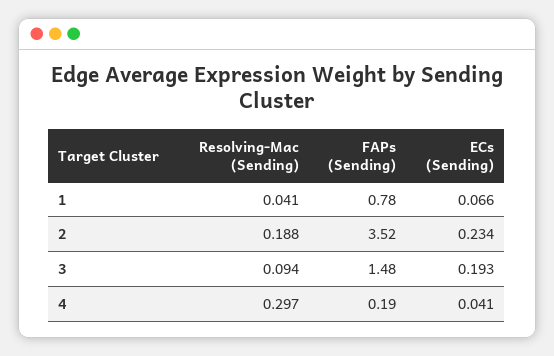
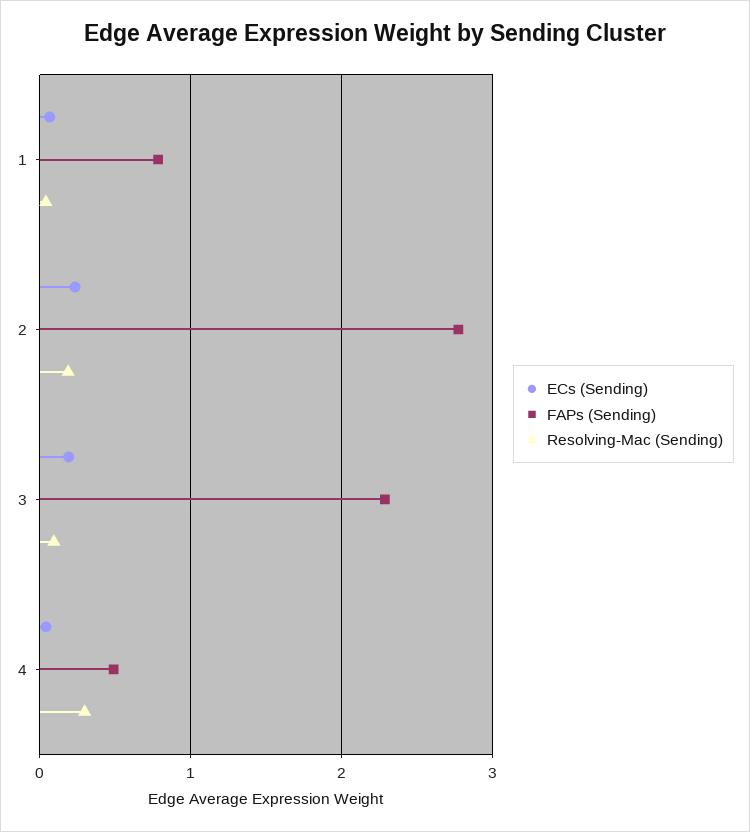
FAPs (Sending), 2: 3.52 -> 2.8
FAPs (Sending), 3: 1.48 -> 2.3
FAPs (Sending), 4: 0.19 -> 0.5

